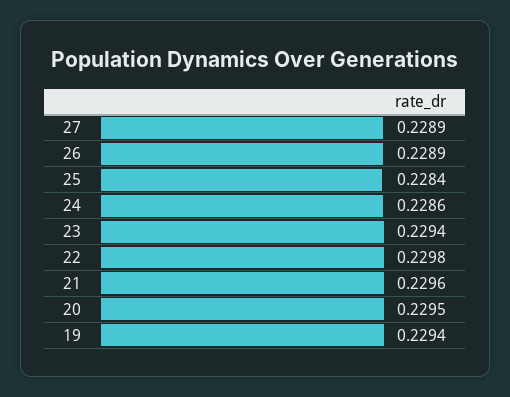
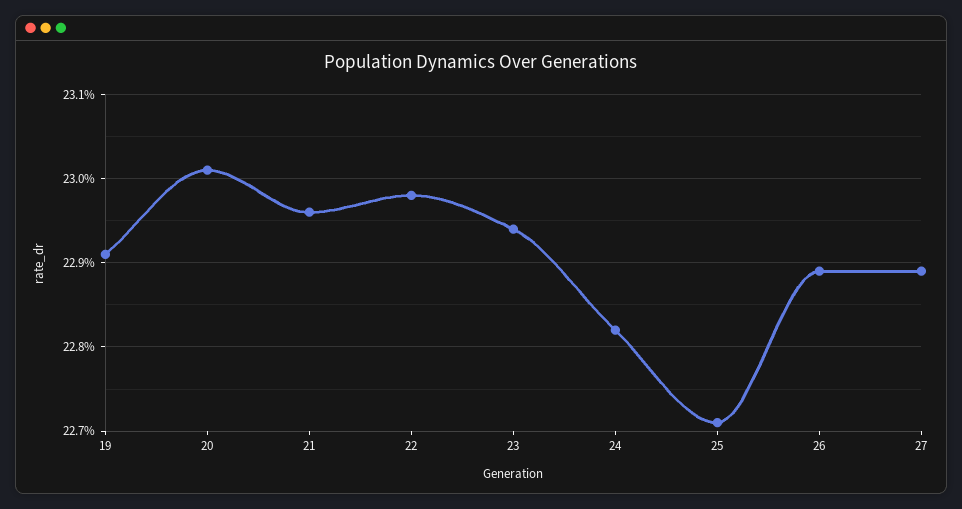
25: 0.2284 -> 0.2271
24: 0.2286 -> 0.2282
20: 0.2295 -> 0.2301
19: 0.2294 -> 0.2291

